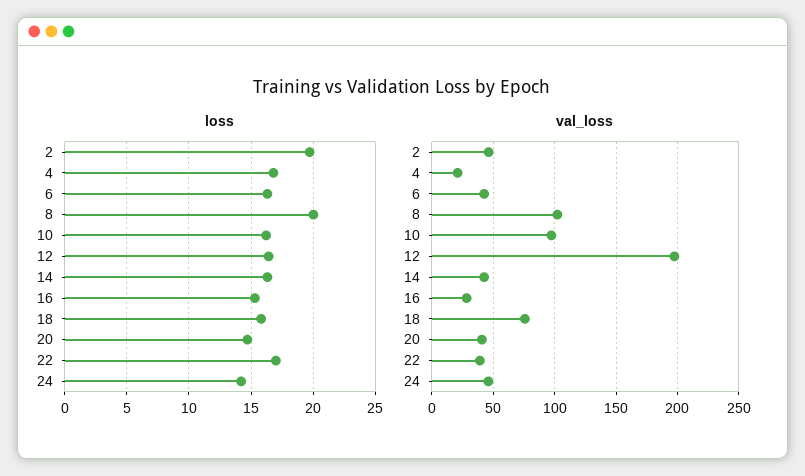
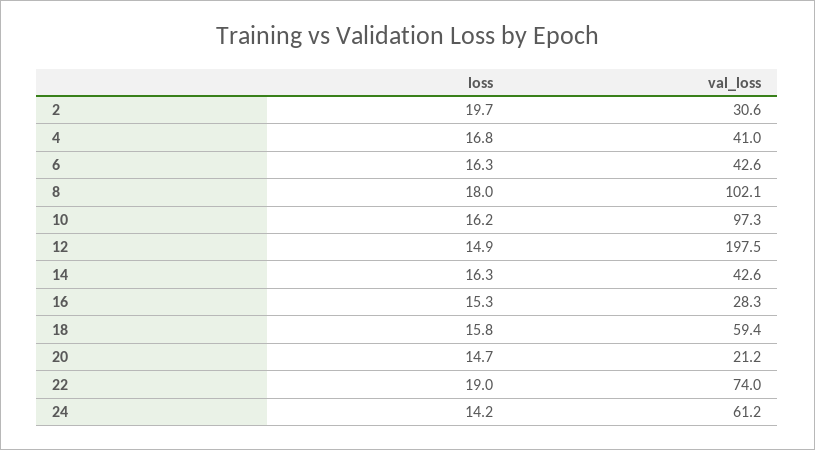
loss, 8: 20 -> 18
loss, 12: 16.5 -> 14.9
loss, 22: 17 -> 19
val_loss, 2: 45 -> 30.6
val_loss, 4: 20 -> 41
val_loss, 18: 75 -> 59.4
val_loss, 20: 40 -> 21.2
val_loss, 22: 40 -> 74
val_loss, 24: 45 -> 61.2

